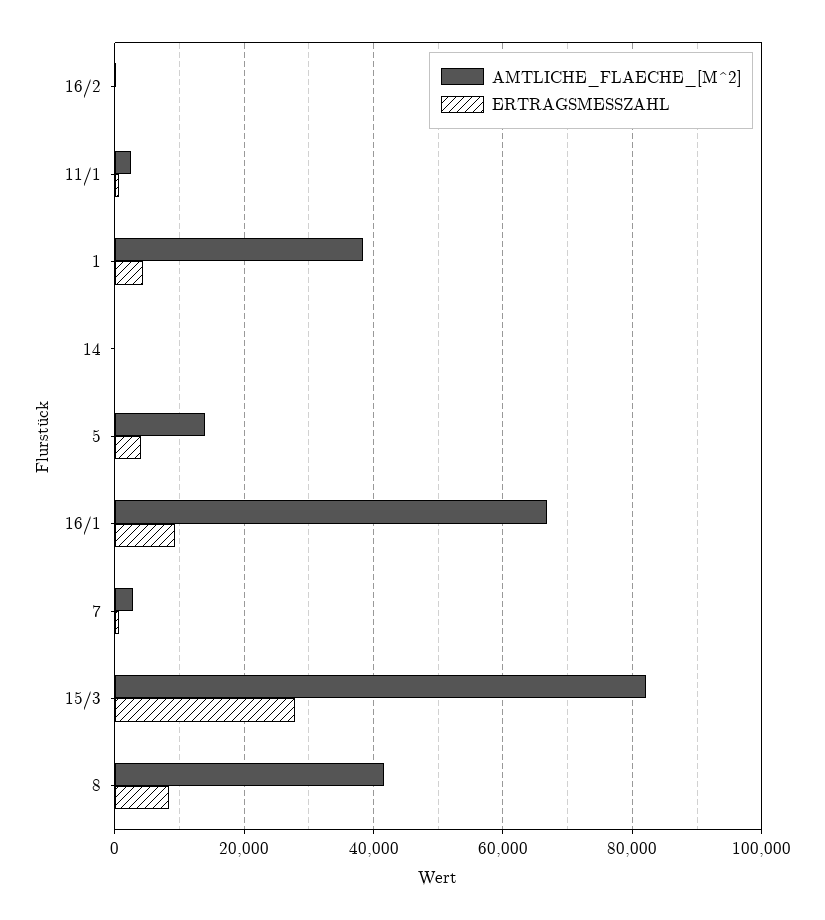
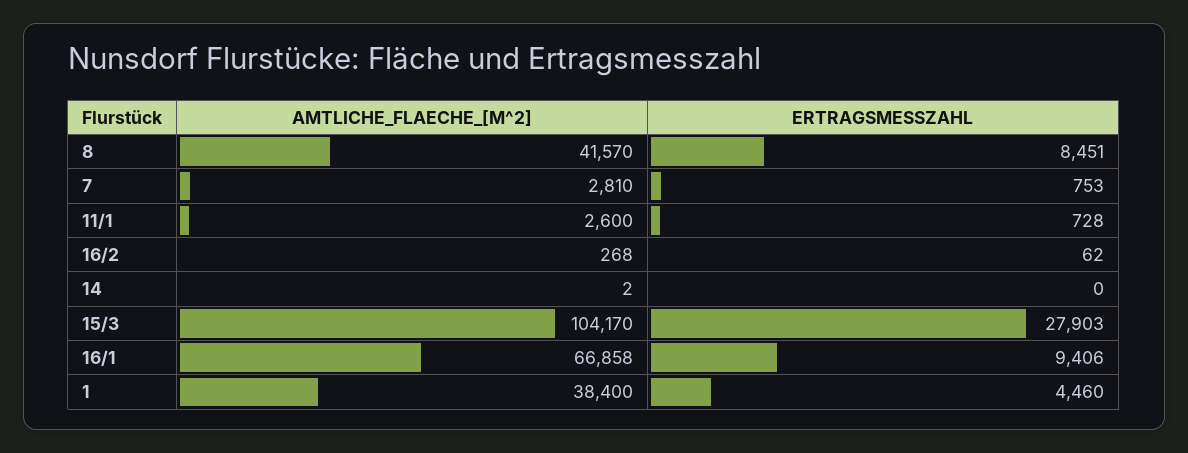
AMTLICHE_FLAECHE_[M^2], 5: 14000 -> none
ERTRAGSMESSZAHL, 5: 4000 -> none
AMTLICHE_FLAECHE_[M^2], 15/3: 82000 -> 104170

